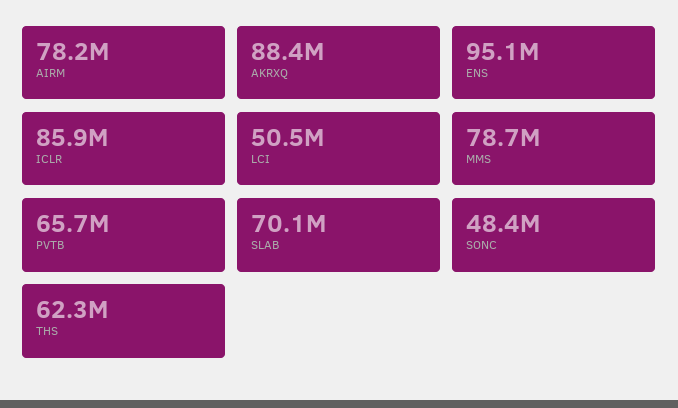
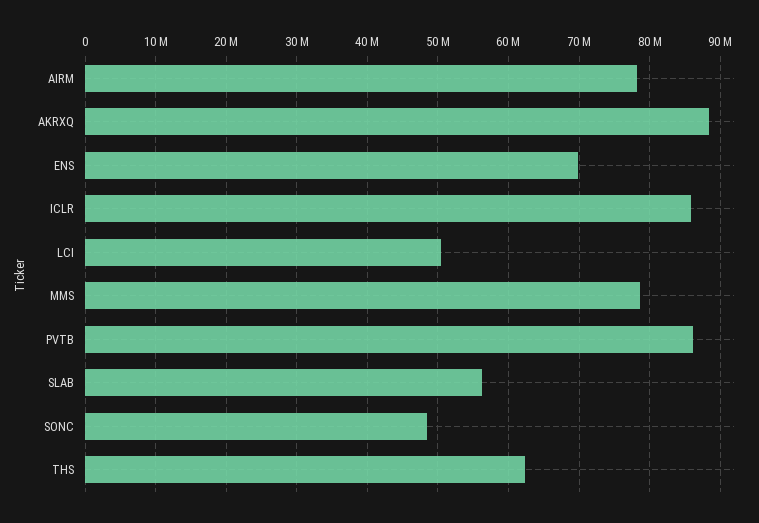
ENS: 95100000 -> 70000000
PVTB: 65700000 -> 86000000
SLAB: 70100000 -> 56000000

